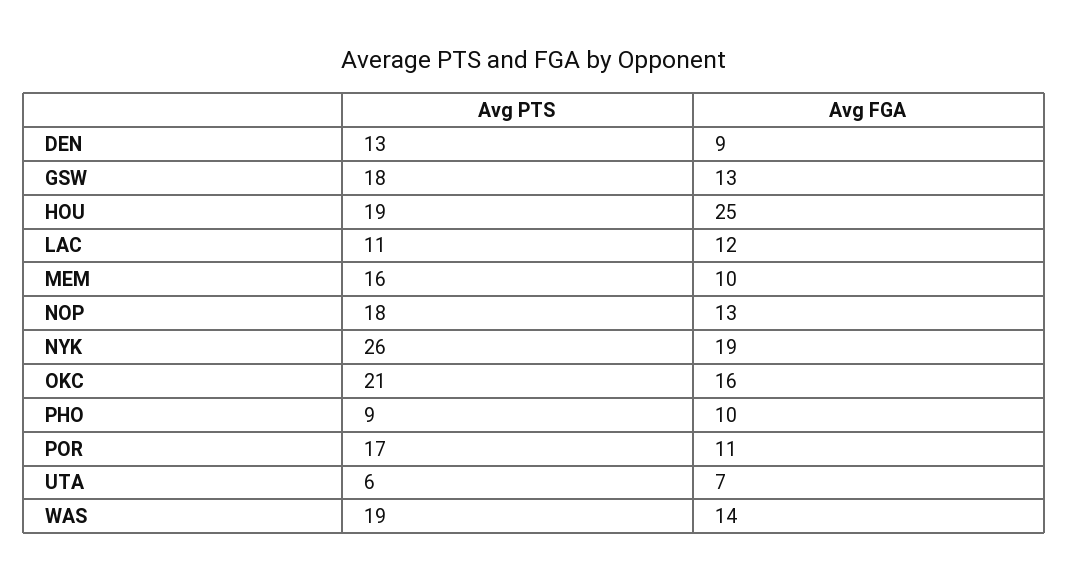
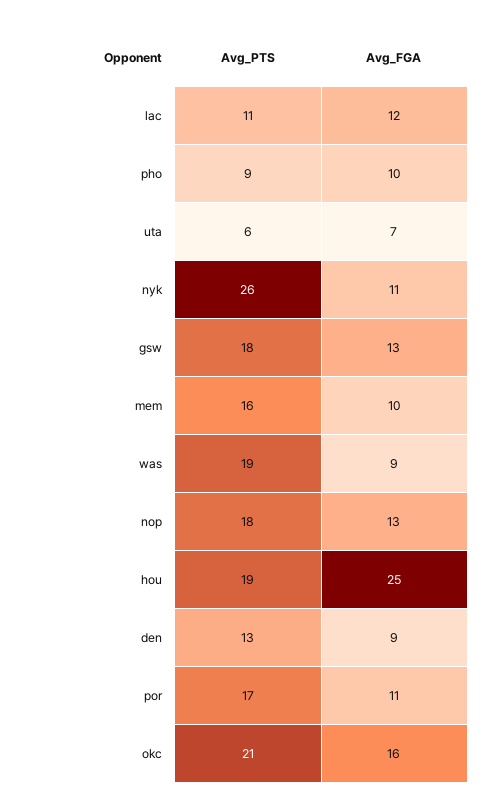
Avg FGA, NYK: 19 -> 11
Avg FGA, WAS: 14 -> 9

